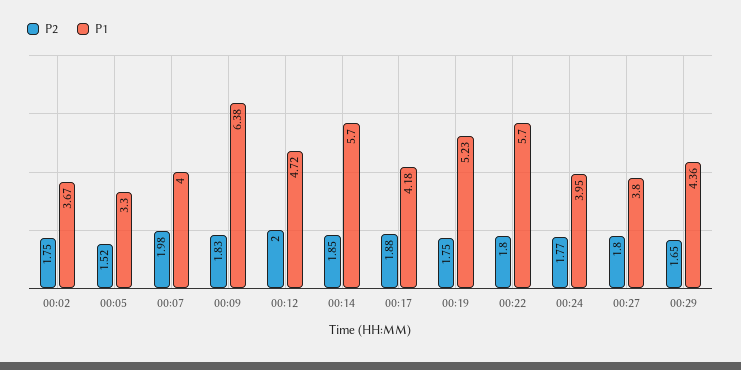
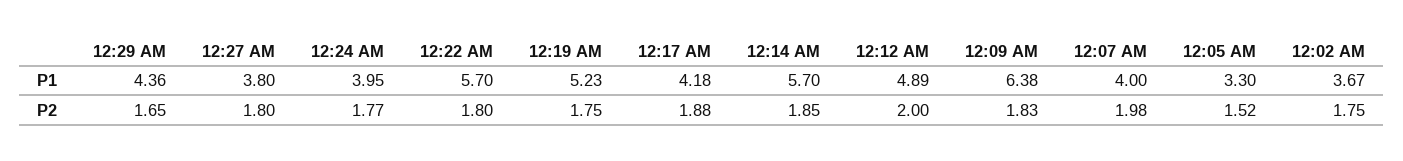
P1, 00:12: 4.72 -> 4.89

